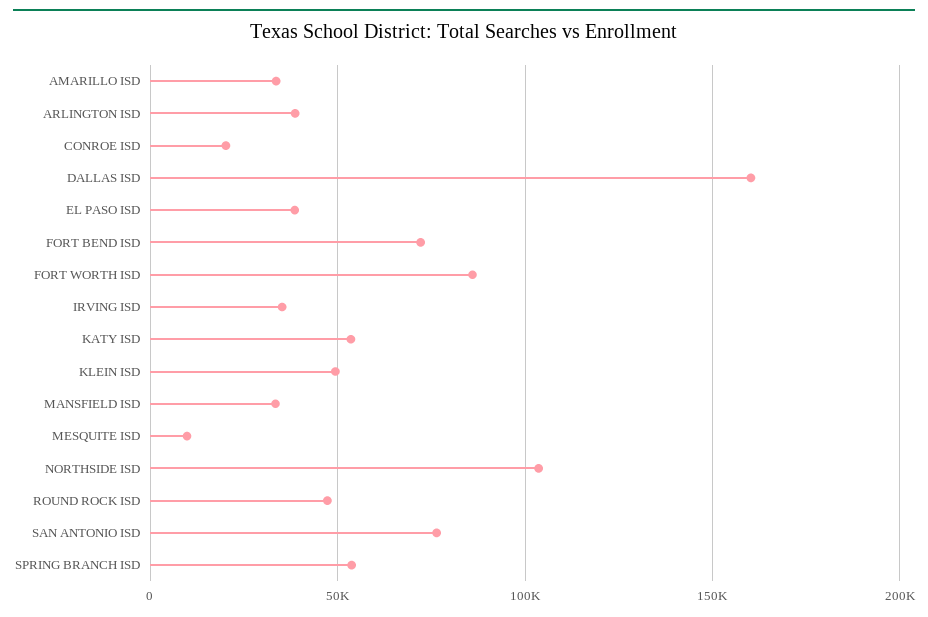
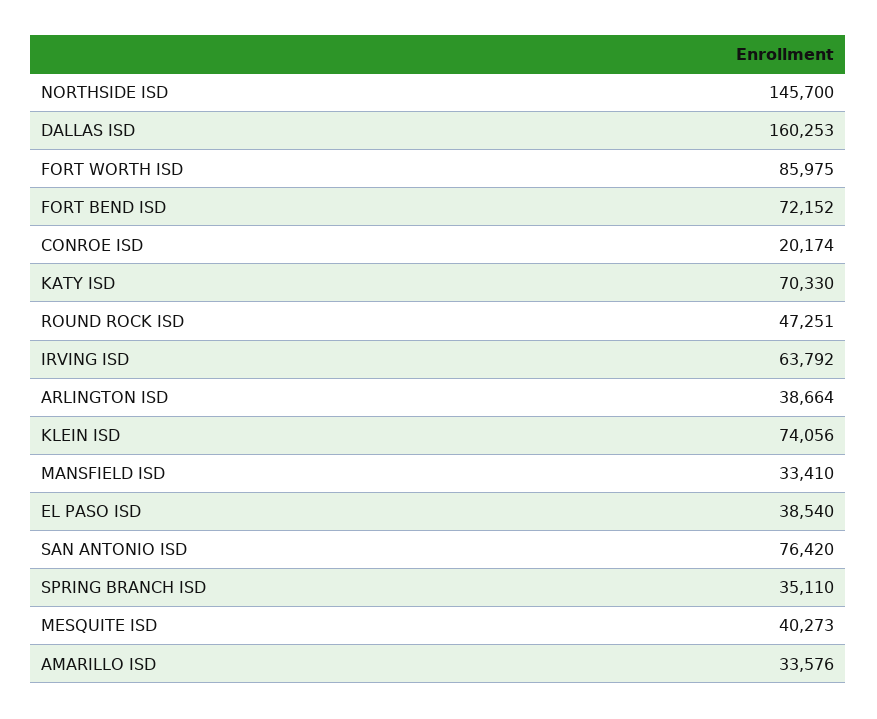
IRVING ISD: 35000 -> 63792
KATY ISD: 55000 -> 70330
KLEIN ISD: 50000 -> 74056
MESQUITE ISD: 10000 -> 40273
NORTHSIDE ISD: 105000 -> 145700
SPRING BRANCH ISD: 55000 -> 35110

